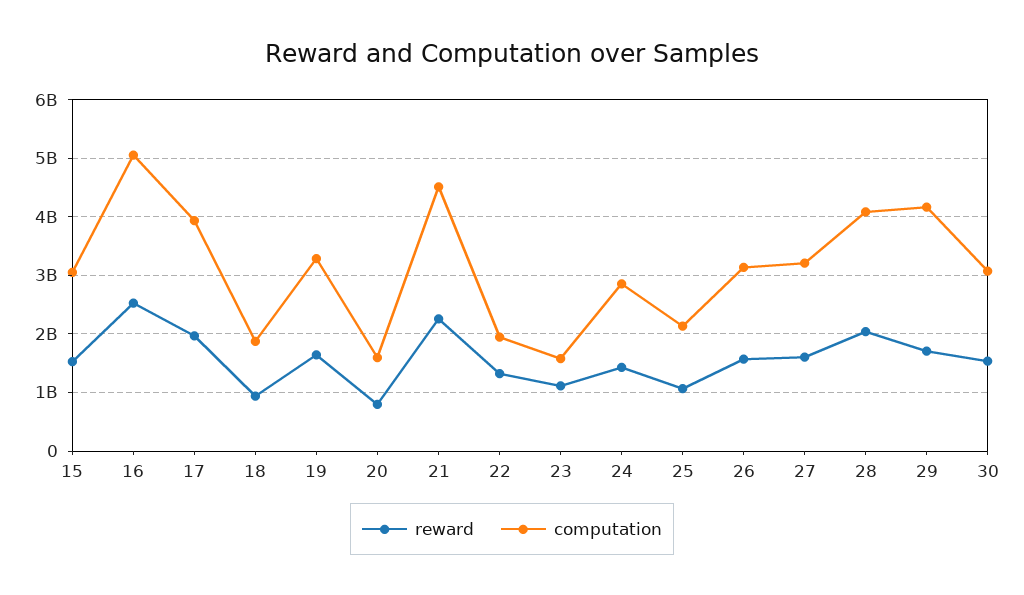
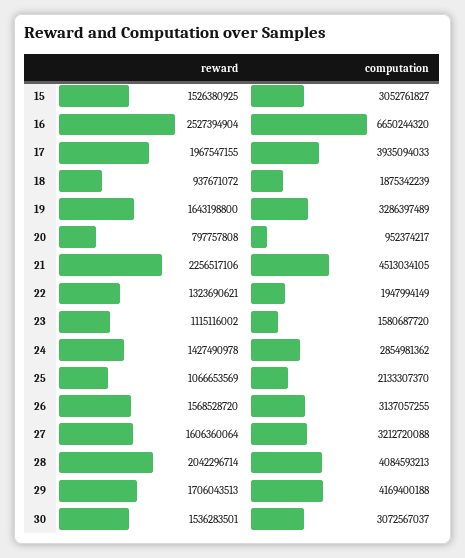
computation, 16: 5000000000 -> 6650244320
computation, 20: 1600000000 -> 952374217

